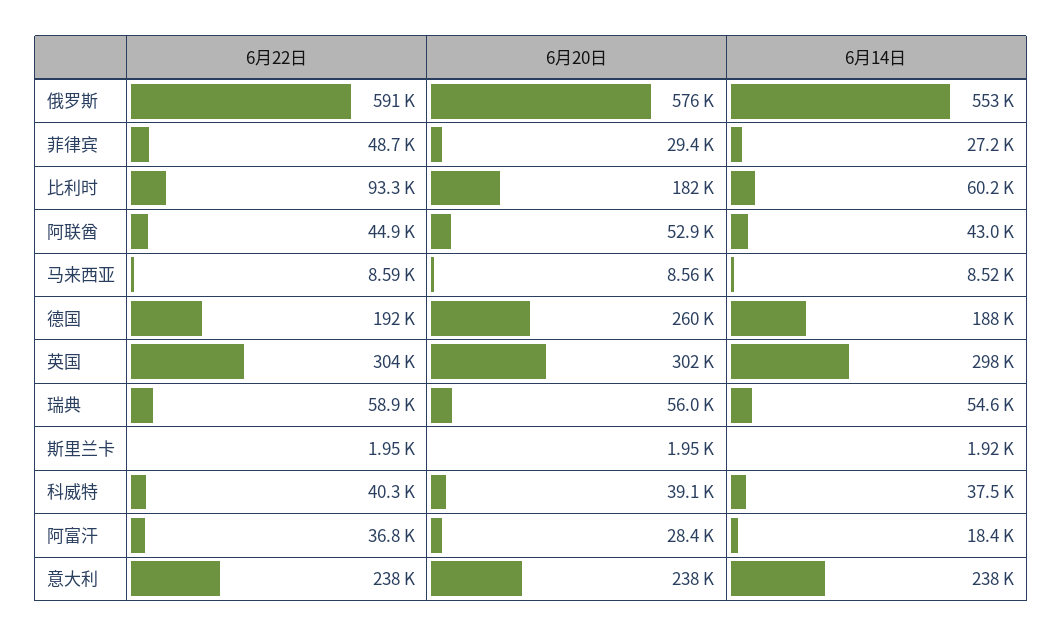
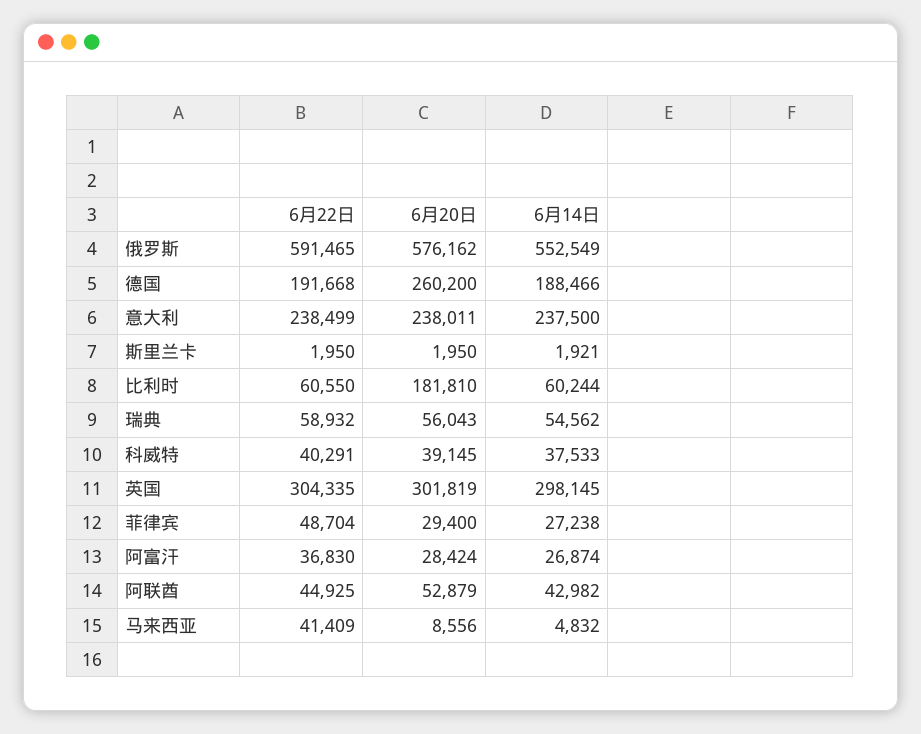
6月22日, 比利时: 93300 -> 60550
6月22日, 马来西亚: 8590 -> 41409
6月14日, 马来西亚: 8520 -> 4832
6月14日, 阿富汗: 18400 -> 26874

